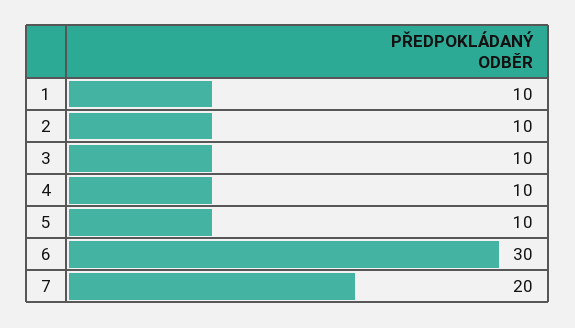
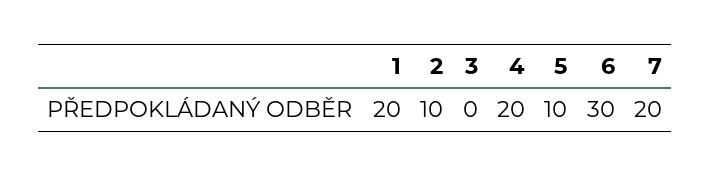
1: 10 -> 20
3: 10 -> 0
4: 10 -> 20

